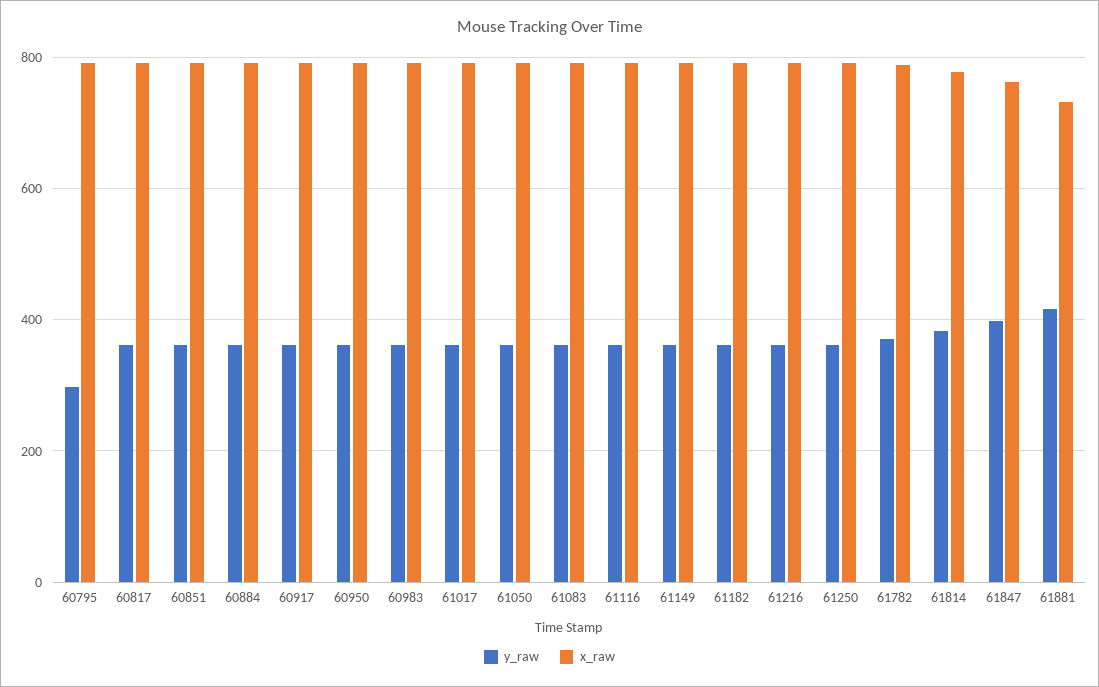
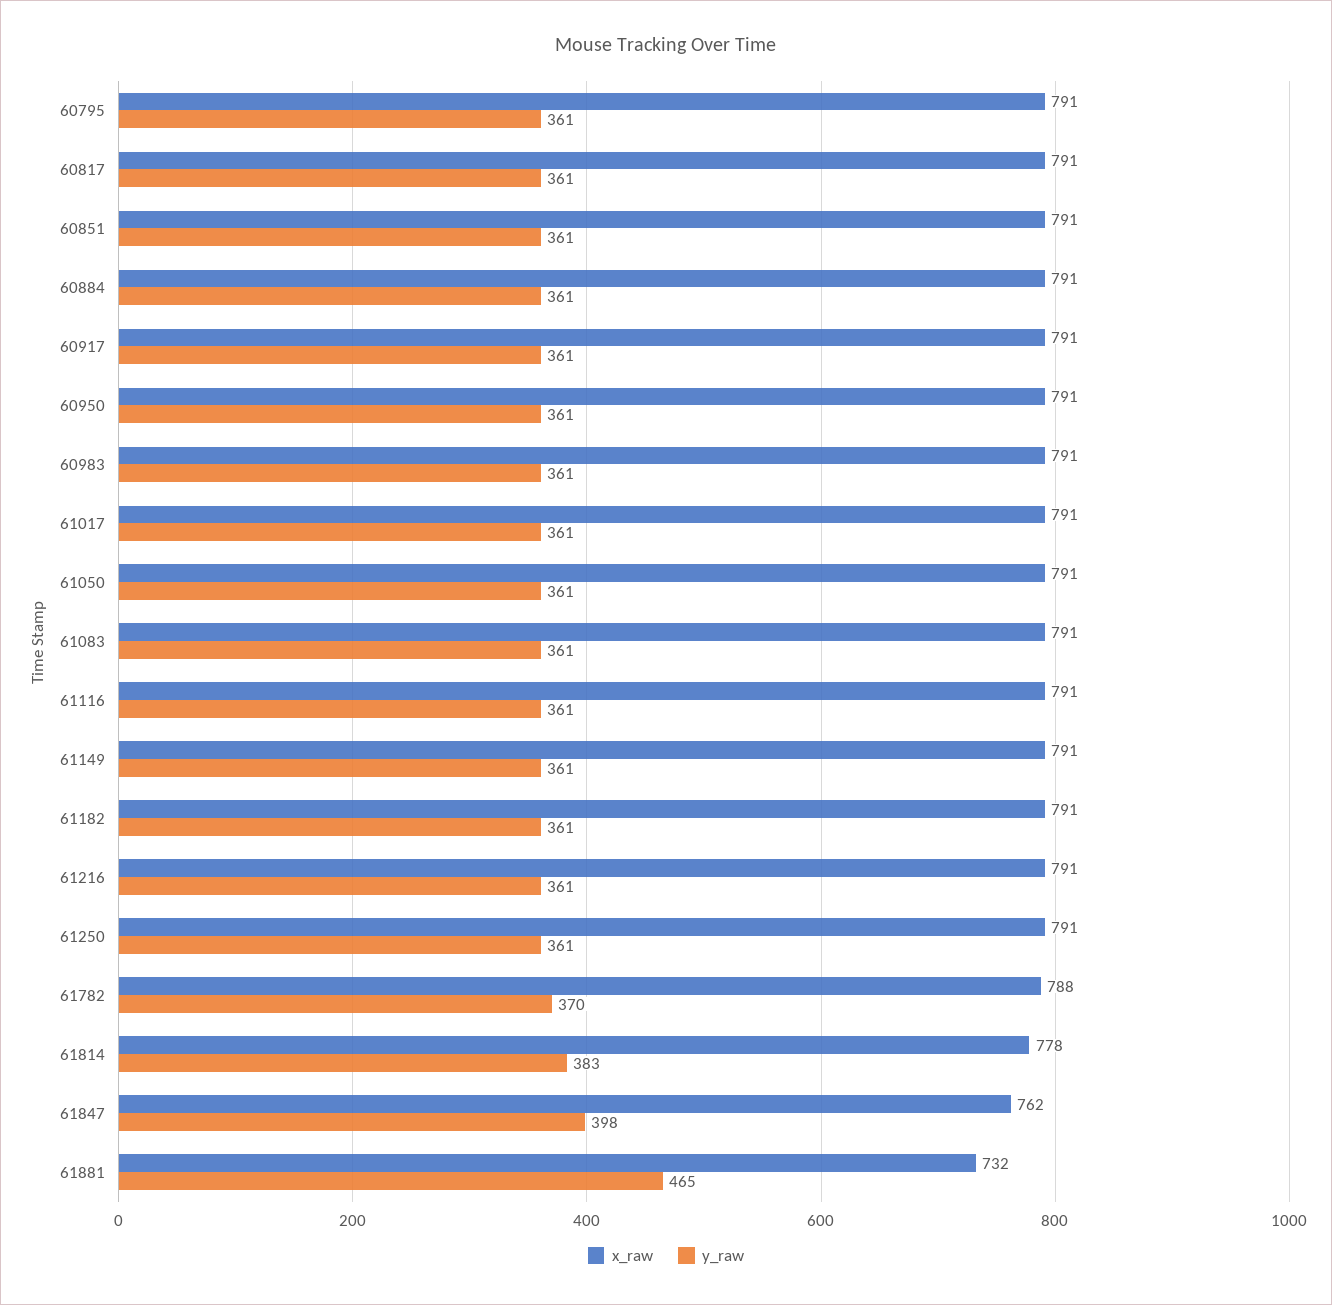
y_raw, 60795: 300 -> 361
y_raw, 61881: 420 -> 465

